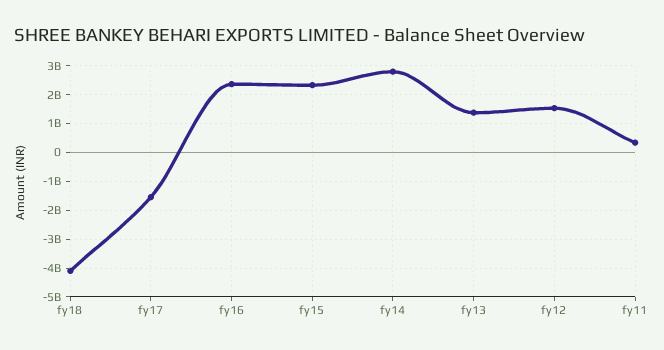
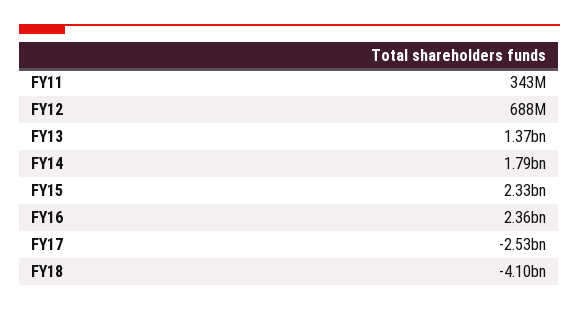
fy17: -1500000000 -> -2530000000
fy14: 2750000000 -> 1790000000
fy12: 1500000000 -> 688000000

